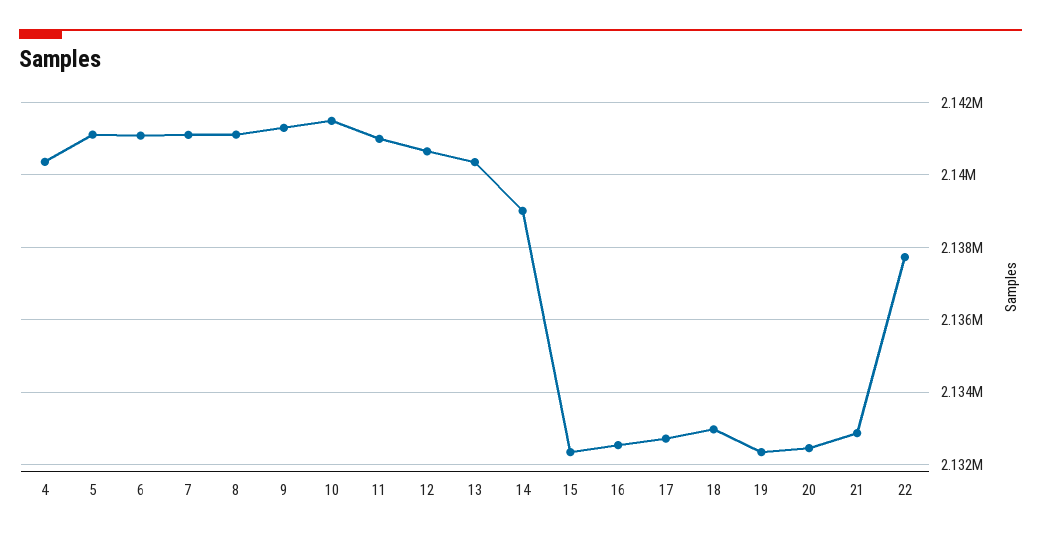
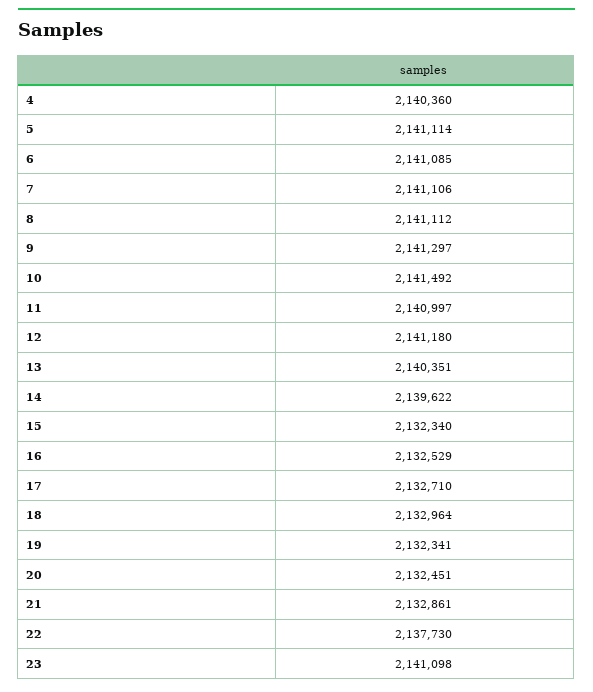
12: 2140600 -> 2141180
14: 2139000 -> 2139622
23: none -> 2141098

